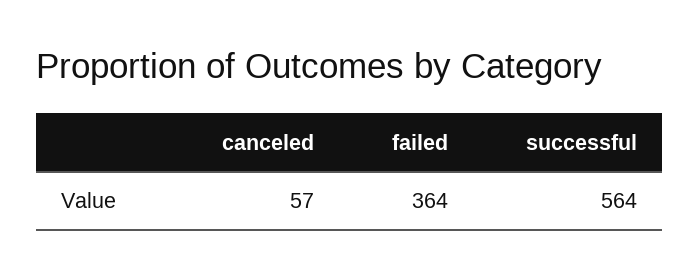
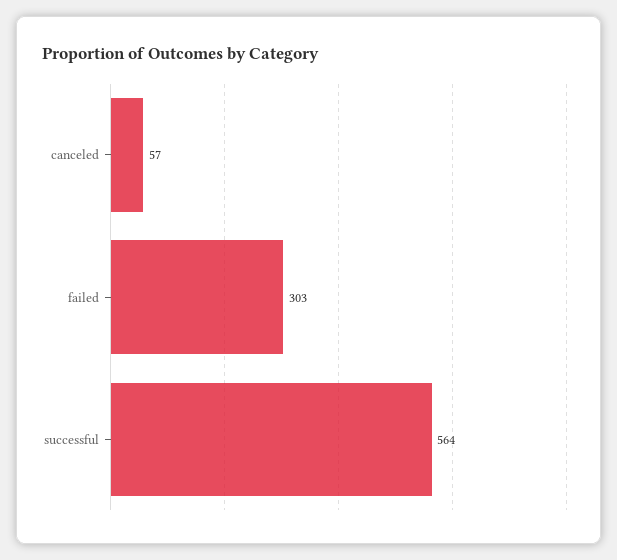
failed: 364 -> 303

